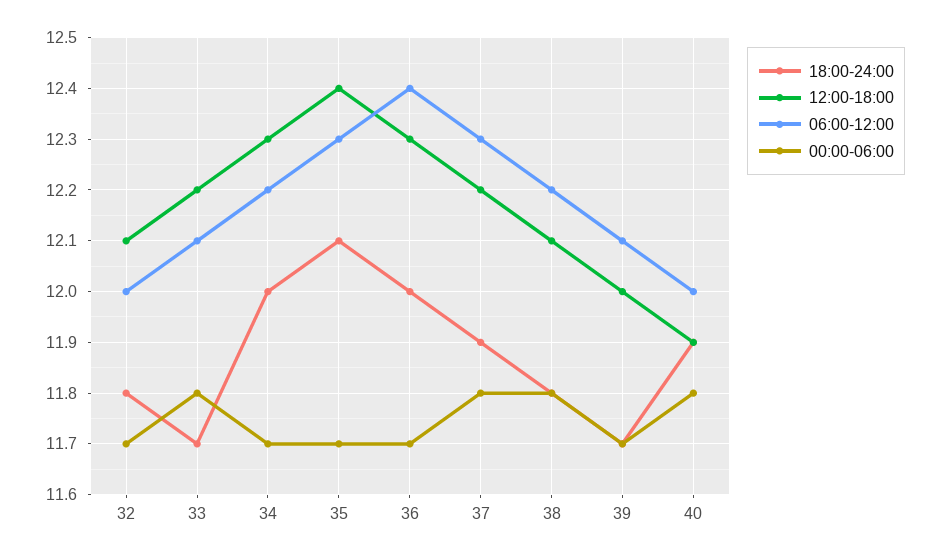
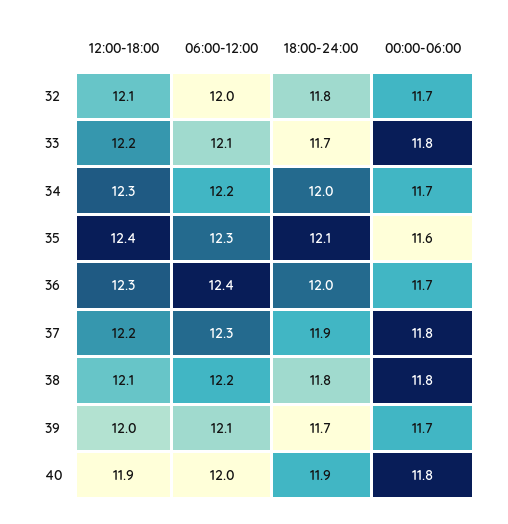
00:00-06:00, 35: 11.7 -> 11.6

